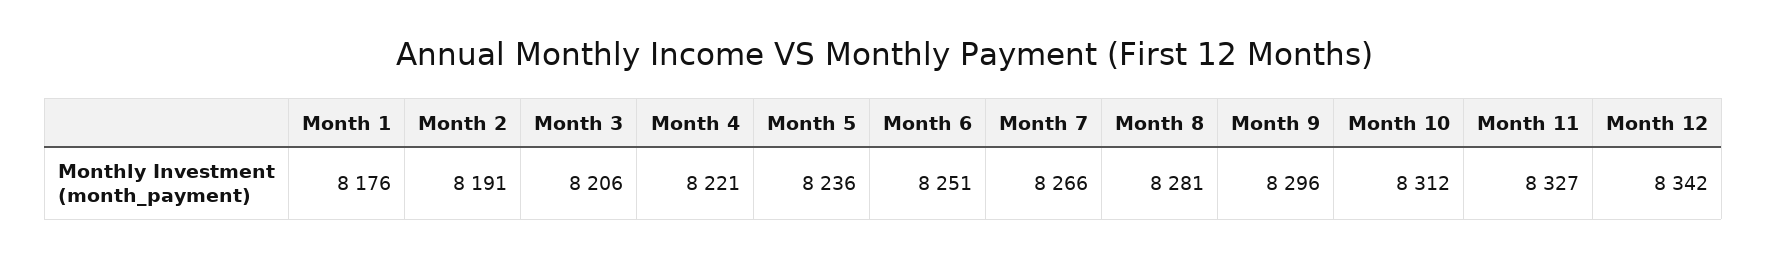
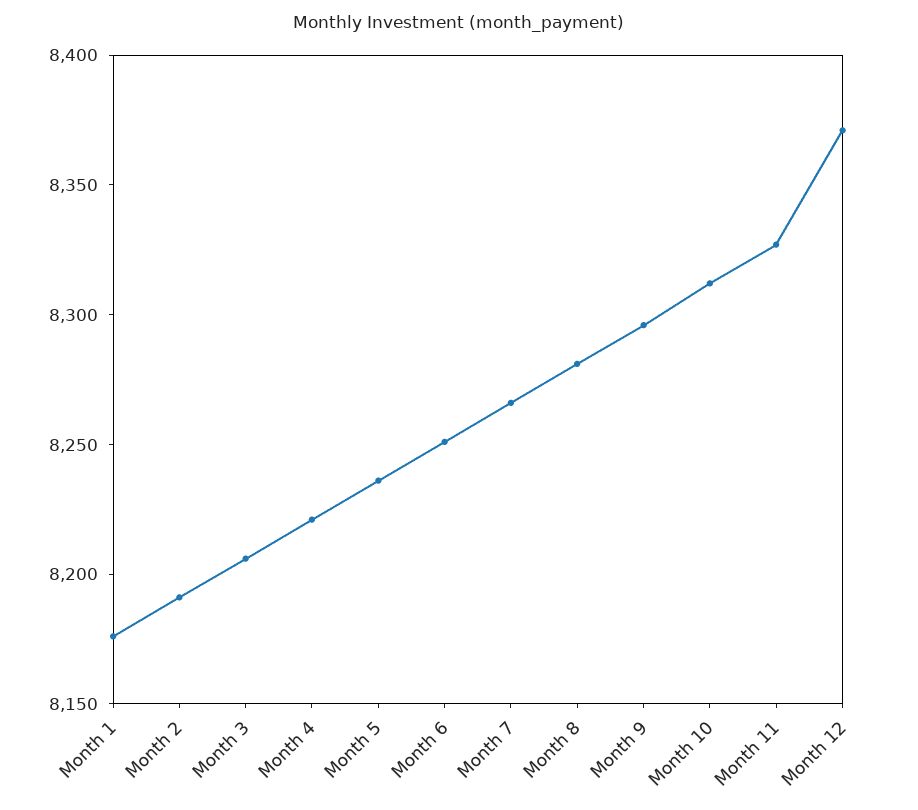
Month 12: 8342 -> 8370

